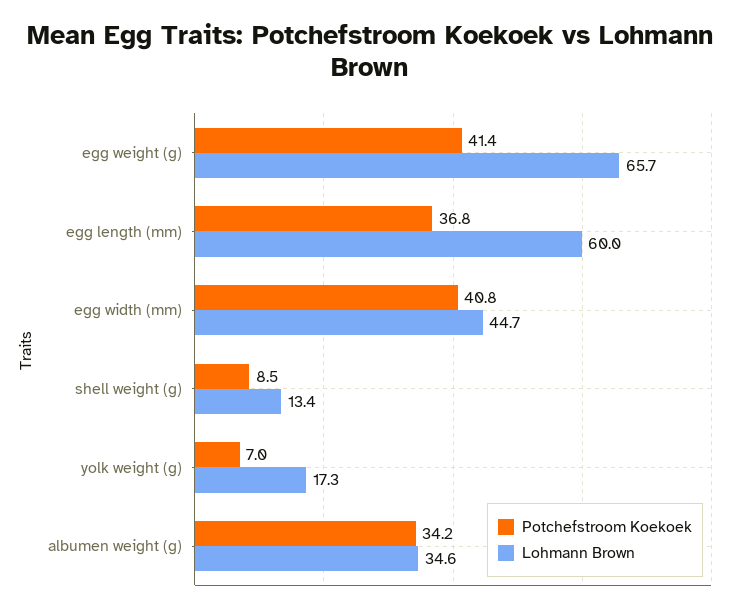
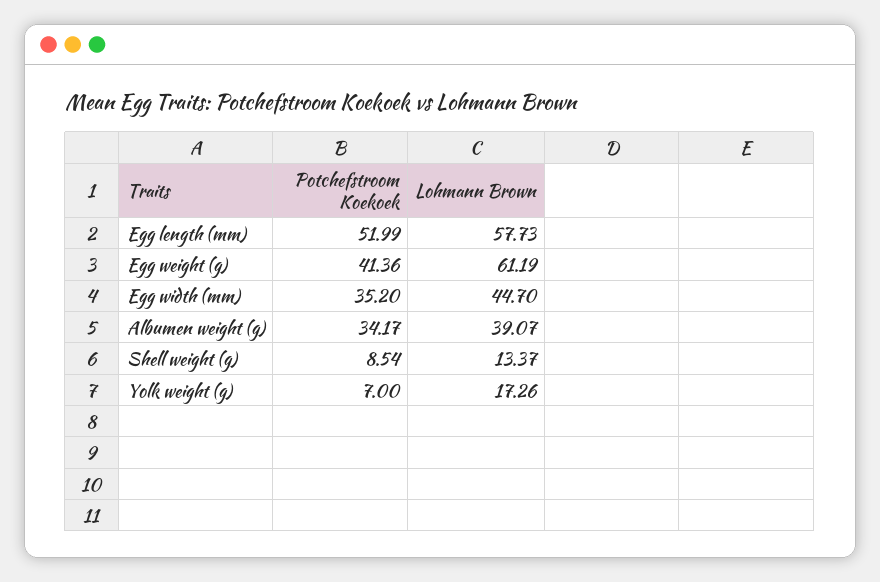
Lohmann Brown, egg weight (g): 65.7 -> 61.19
Potchefstroom Koekoek, egg length (mm): 36.8 -> 51.99
Lohmann Brown, egg length (mm): 60 -> 57.73
Potchefstroom Koekoek, egg width (mm): 40.8 -> 35.2
Lohmann Brown, albumen weight (g): 34.6 -> 39.07

